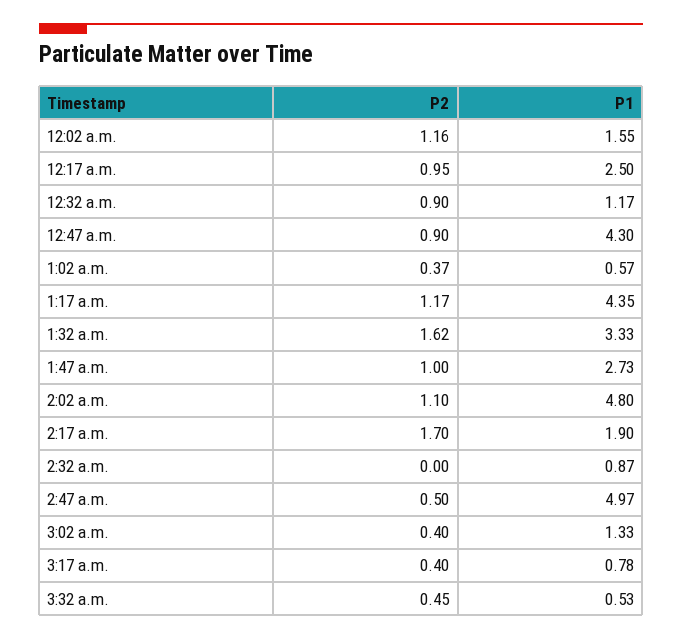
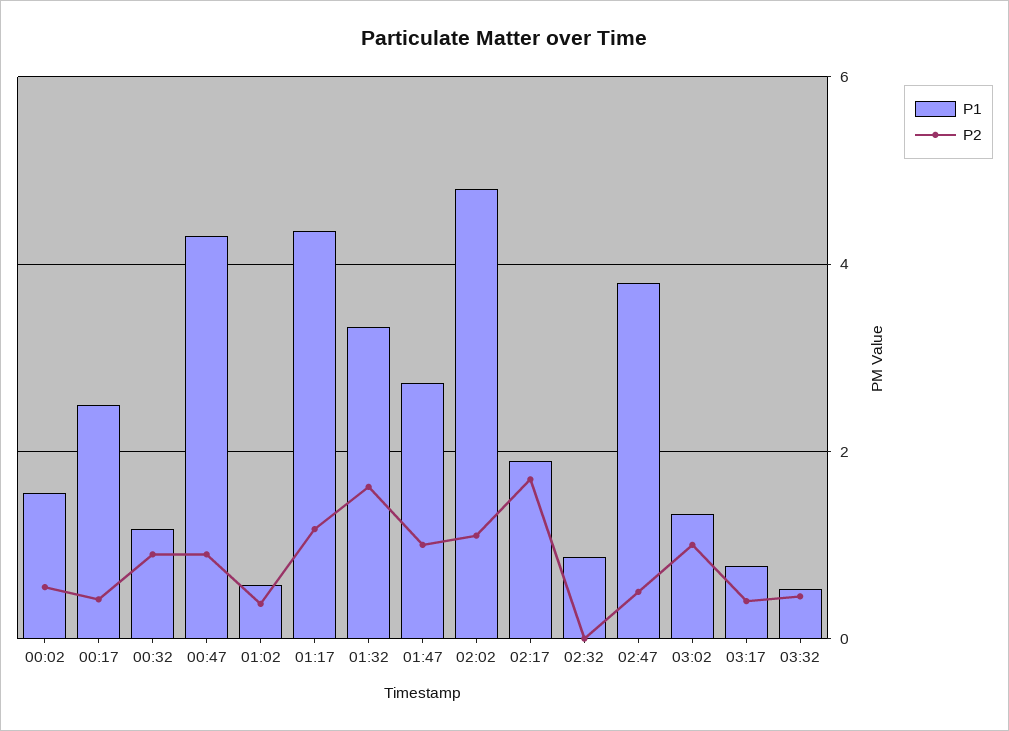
P2, 12:02 a.m.: 1.16 -> 0.6
P2, 12:17 a.m.: 0.95 -> 0.4
P1, 2:47 a.m.: 4.97 -> 3.8
P2, 3:02 a.m.: 0.4 -> 1

